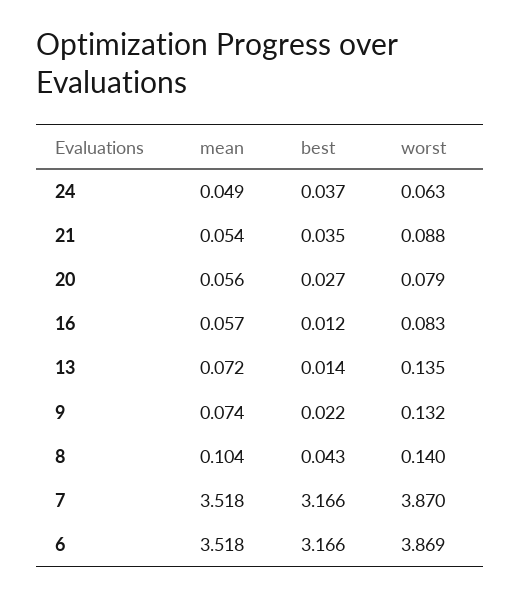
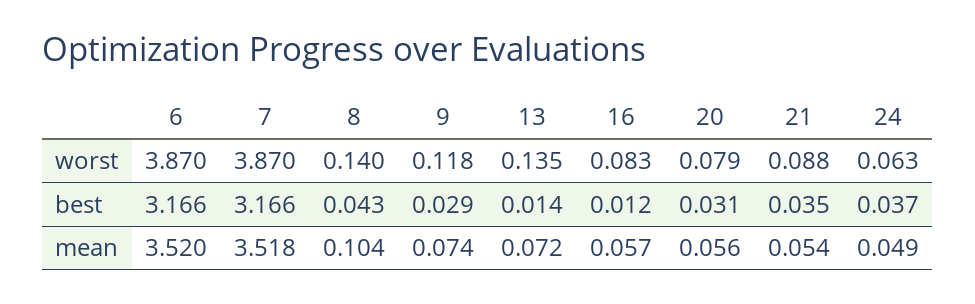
best, 20: 0.027 -> 0.031
best, 9: 0.022 -> 0.029
worst, 9: 0.132 -> 0.118
mean, 6: 3.518 -> 3.52
worst, 6: 3.869 -> 3.87

